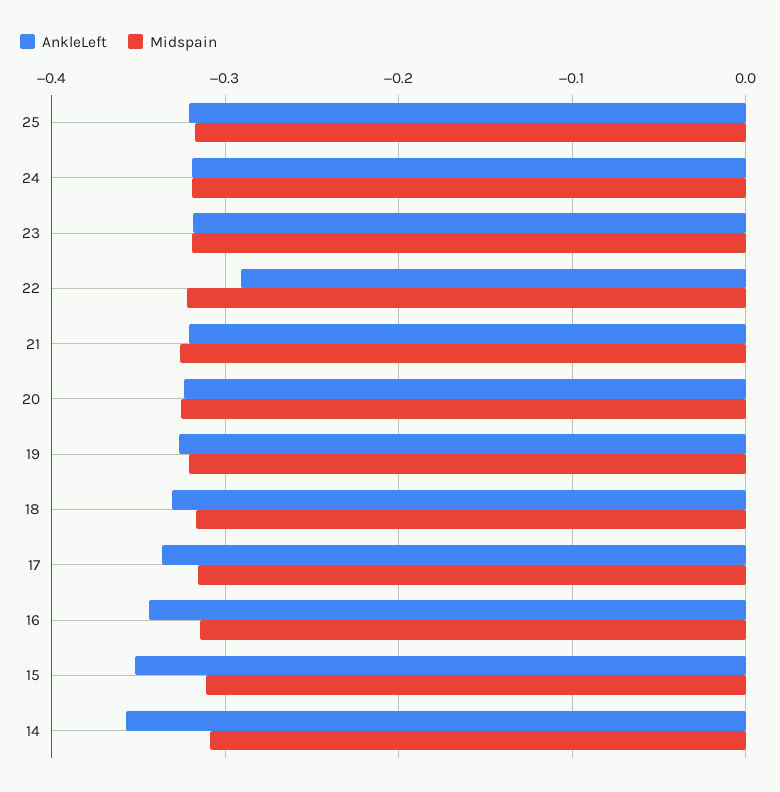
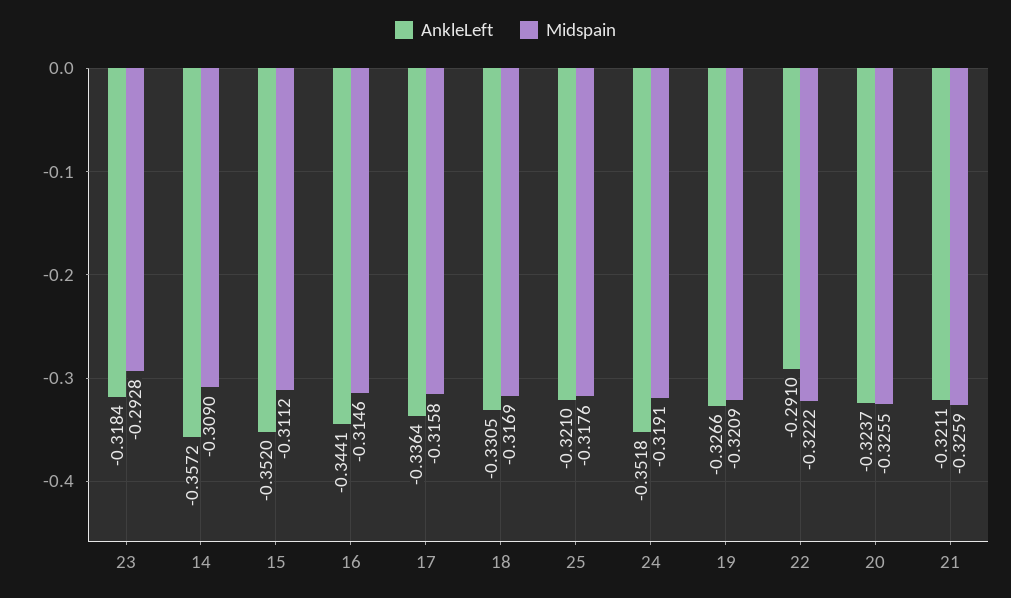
AnkleLeft, 24: -0.32 -> -0.3518
Midspain, 23: -0.32 -> -0.2928

